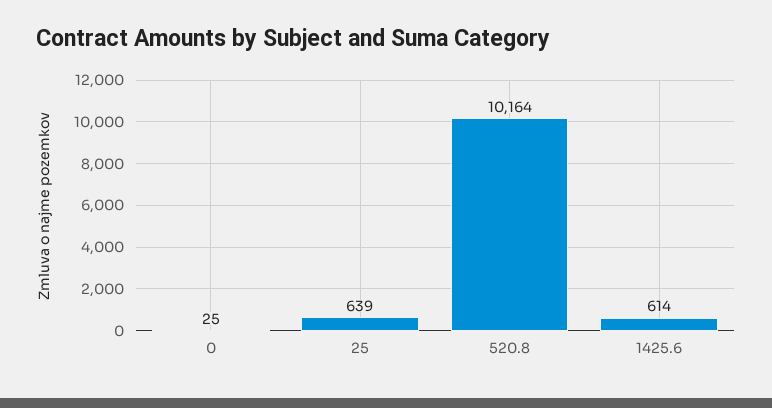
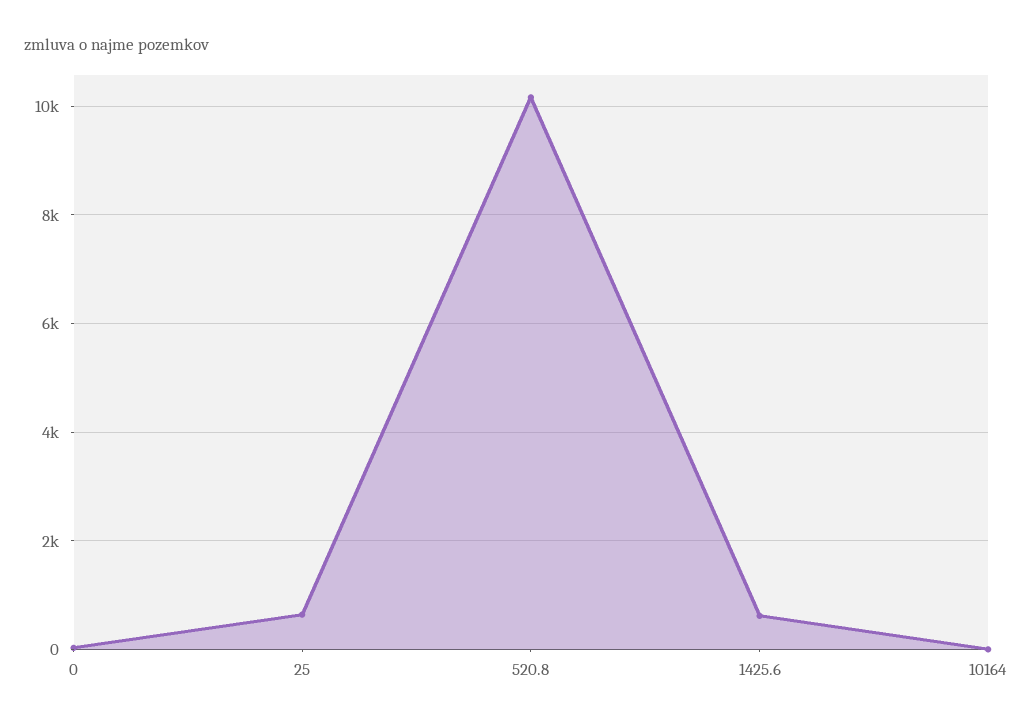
10164: none -> 0

